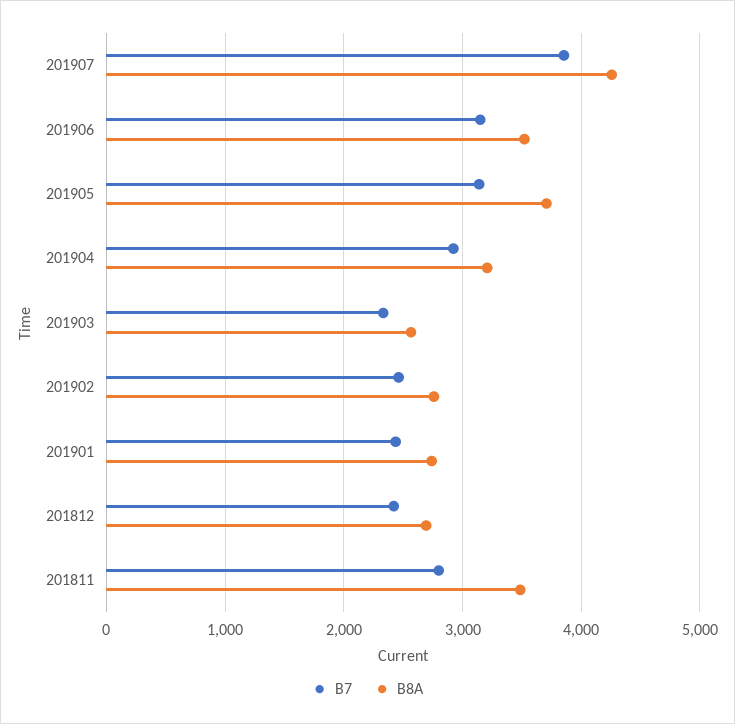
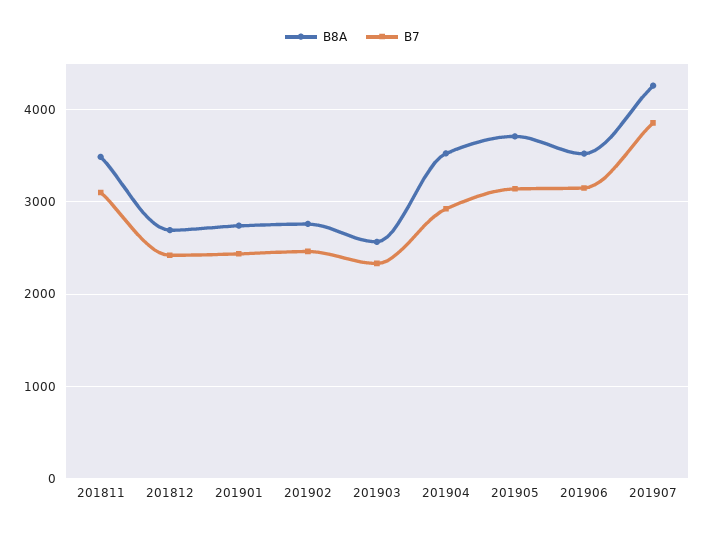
B8A, 201904: 3200 -> 3500
B7, 201811: 2800 -> 3100

